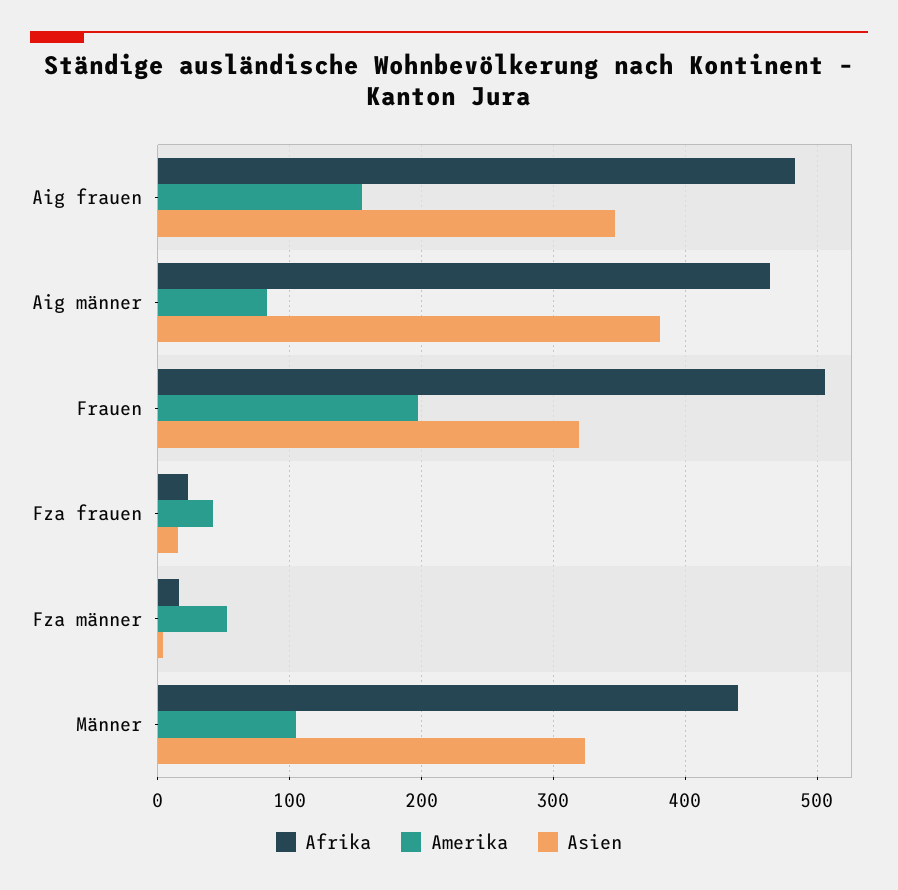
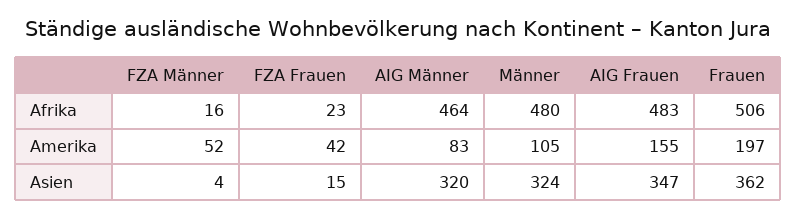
Asien, Aig männer: 380 -> 320
Asien, Frauen: 320 -> 362
Afrika, Männer: 440 -> 480

